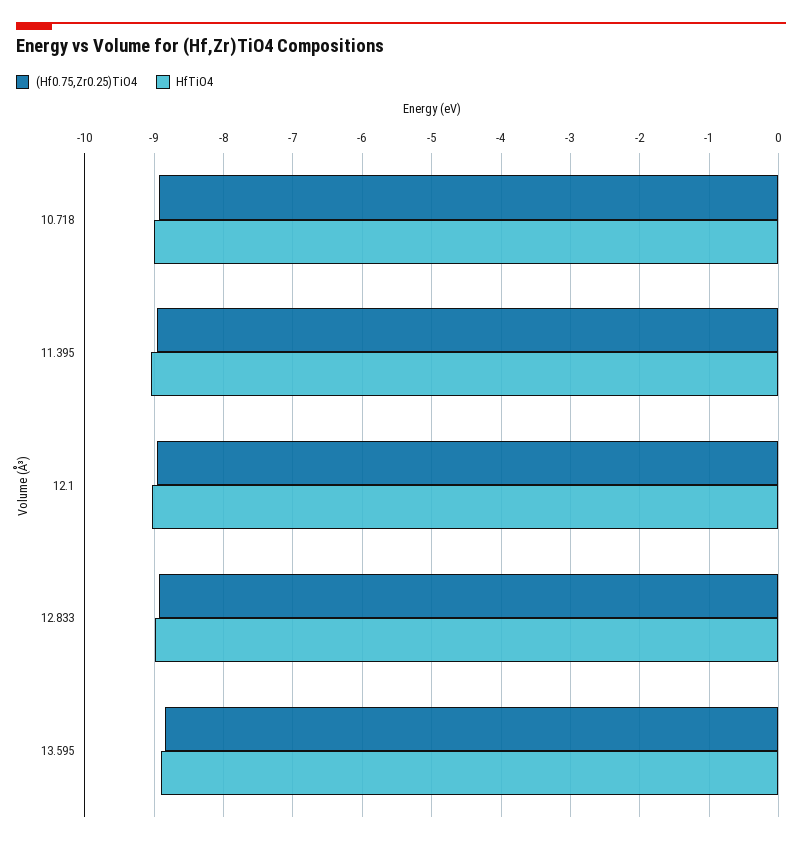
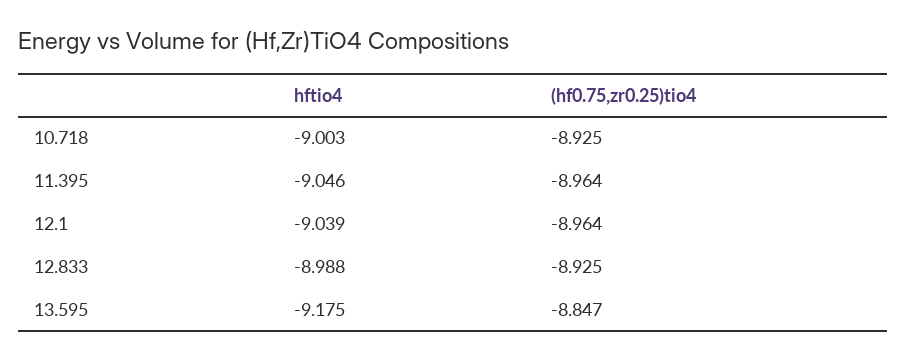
HfTiO4, 13.595: -8.9 -> -9.175

